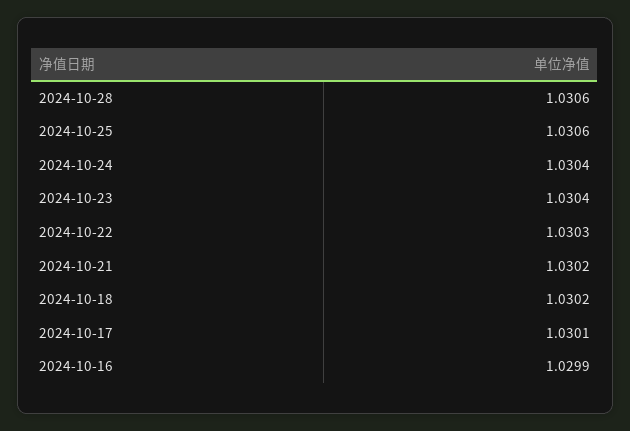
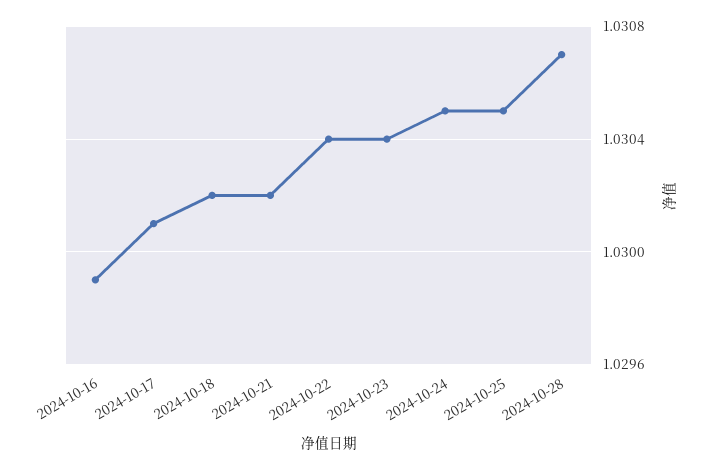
2024-10-28: 1.0306 -> 1.0307
2024-10-25: 1.0306 -> 1.0305
2024-10-24: 1.0304 -> 1.0305
2024-10-22: 1.0303 -> 1.0304

